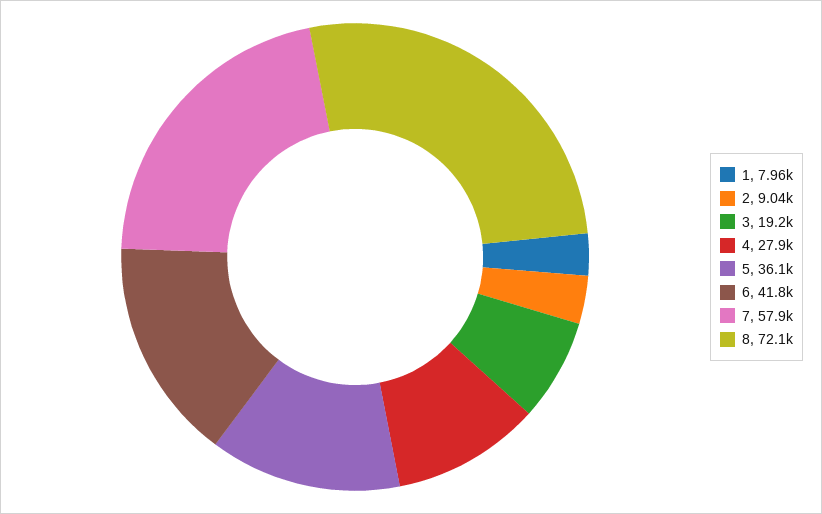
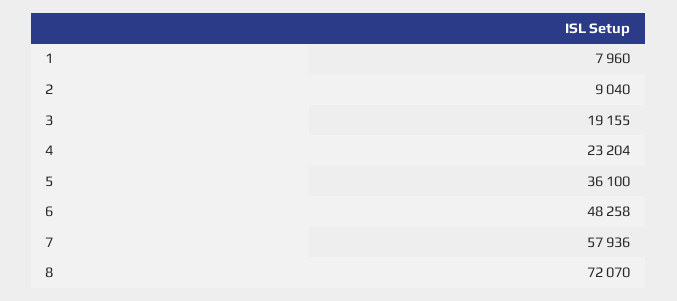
4: 27900 -> 23204
6: 41800 -> 48258

